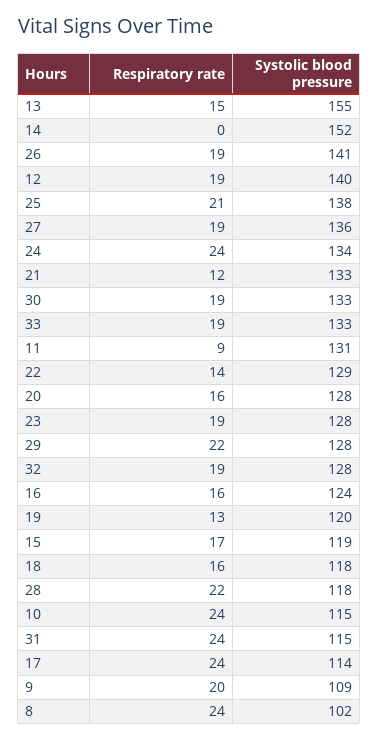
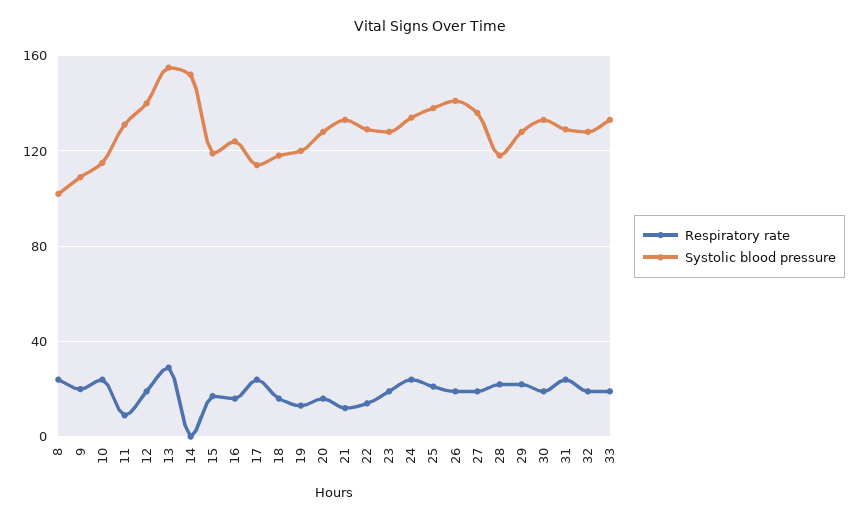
Respiratory rate, 13: 15 -> 30
Systolic blood pressure, 31: 115 -> 130

